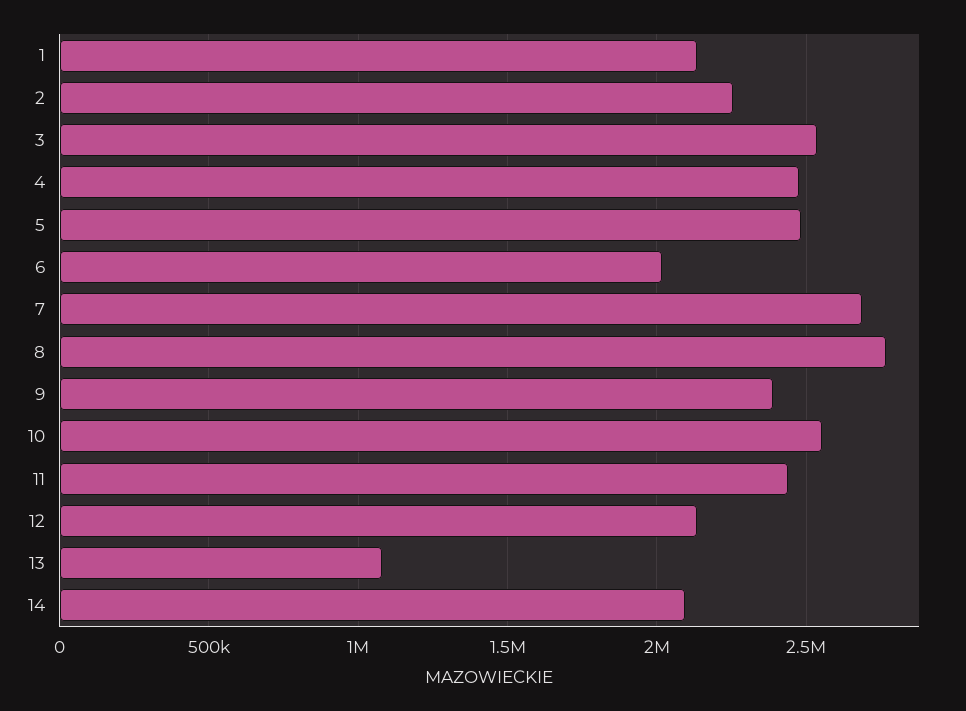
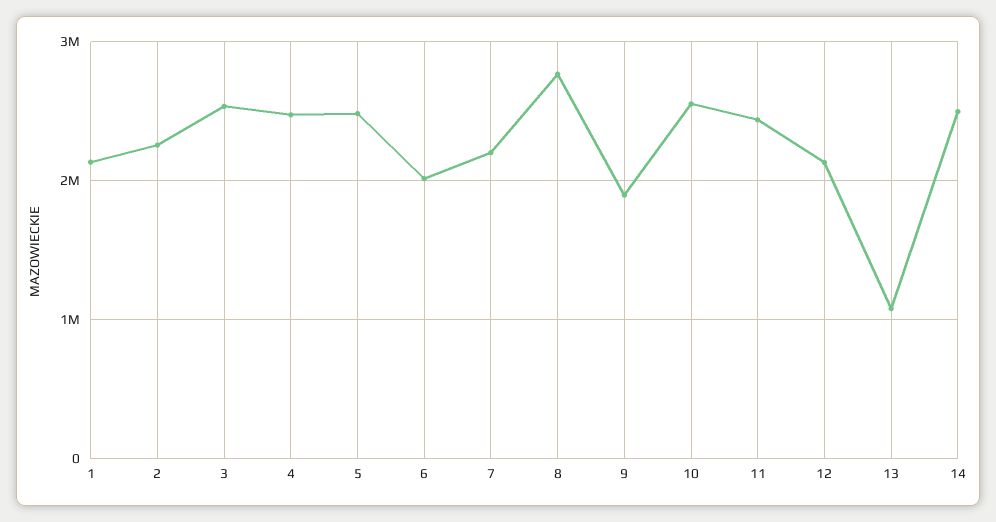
7: 2700000 -> 2200000
9: 2400000 -> 1900000
14: 2100000 -> 2500000

